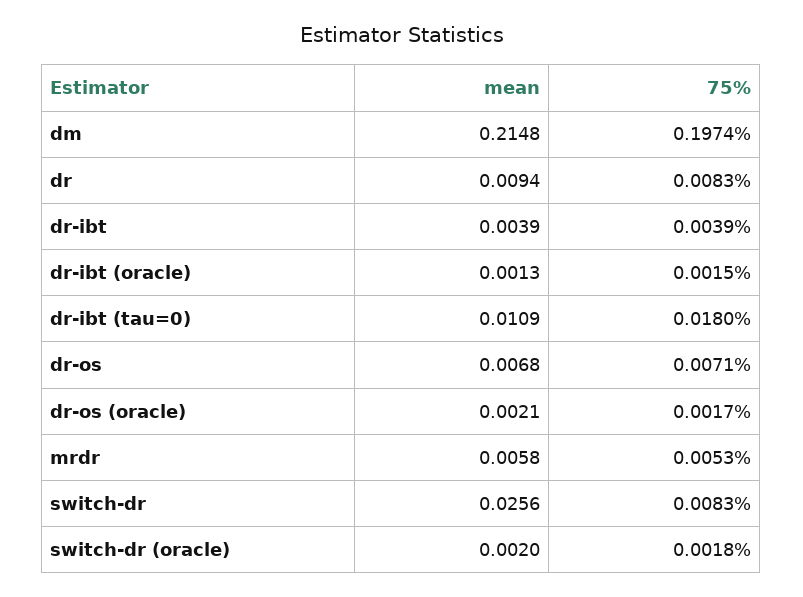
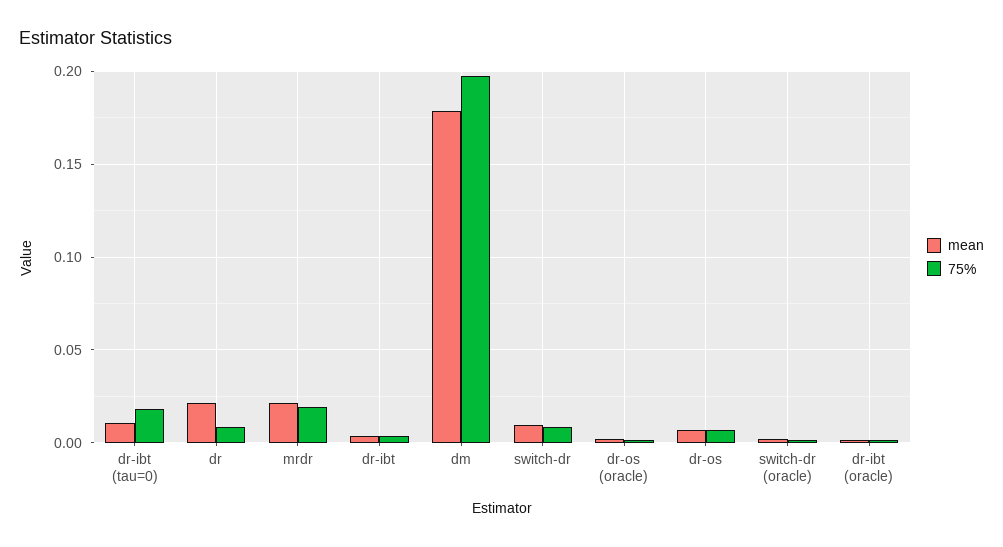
mean, dm: 0.2148 -> 0.18
mean, dr: 0.0094 -> 0.02
mean, mrdr: 0.0058 -> 0.02
75%, mrdr: 0.0053 -> 0.02
mean, switch-dr: 0.0256 -> 0.01

